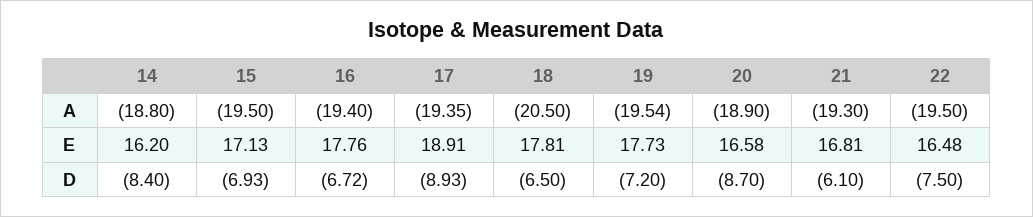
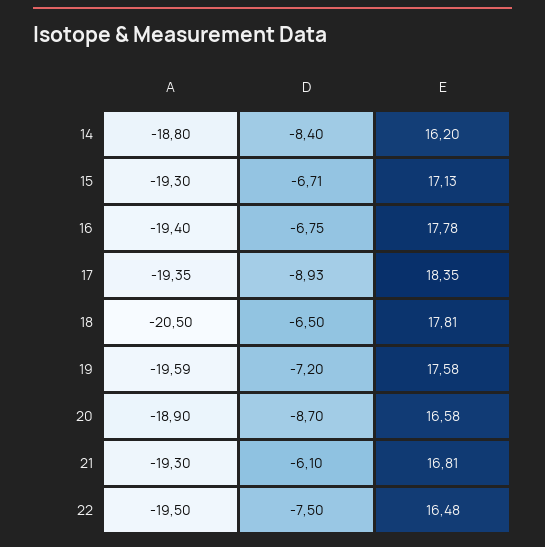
15, A: -19.5 -> -19.3
19, A: -19.54 -> -19.59
16, E: 17.76 -> 17.78
17, E: 18.91 -> 18.35
19, E: 17.73 -> 17.58
15, D: -6.93 -> -6.71
16, D: -6.72 -> -6.75

